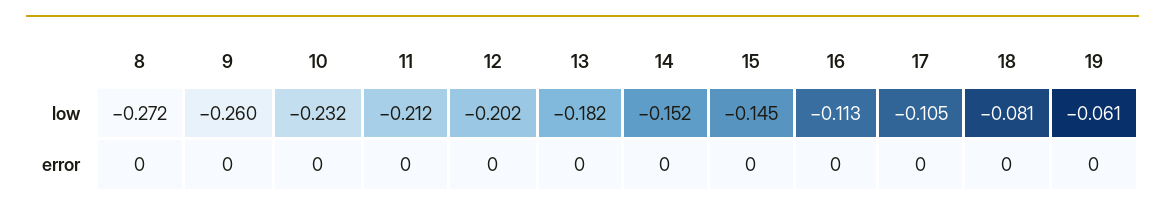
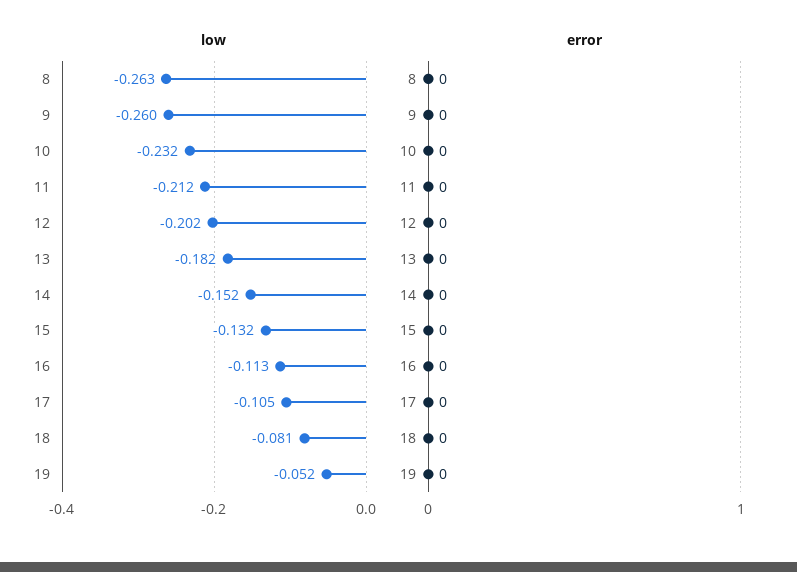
low, 8: -0.272 -> -0.263
low, 15: -0.145 -> -0.132
low, 19: -0.061 -> -0.052

